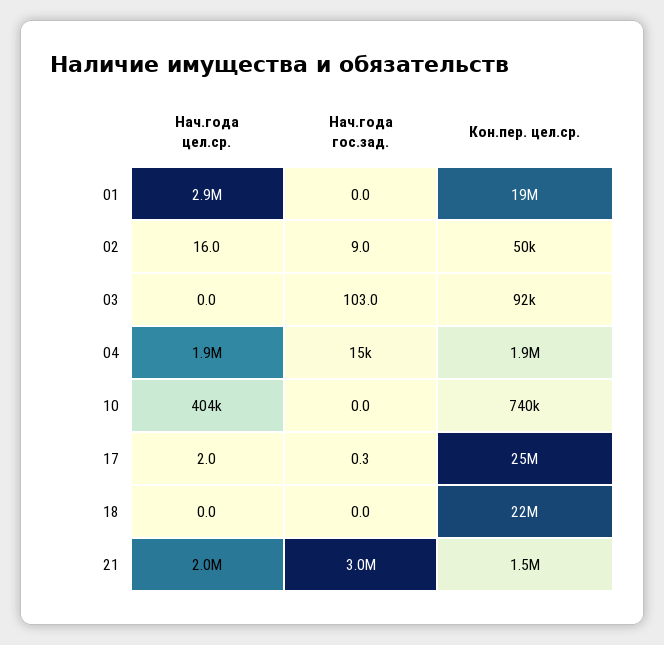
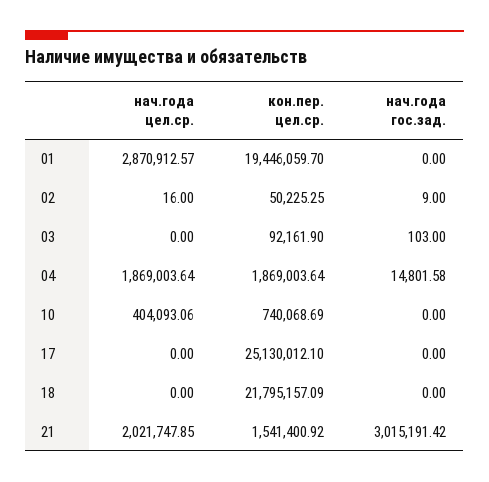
Нач.года цел.ср., 17: 2 -> 0
Нач.года гос.зад., 17: 0.3 -> 0

